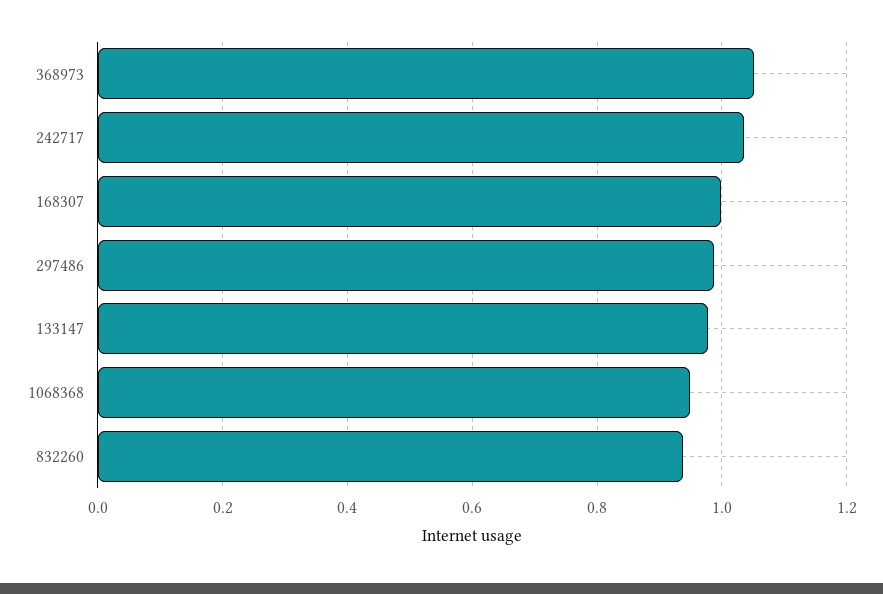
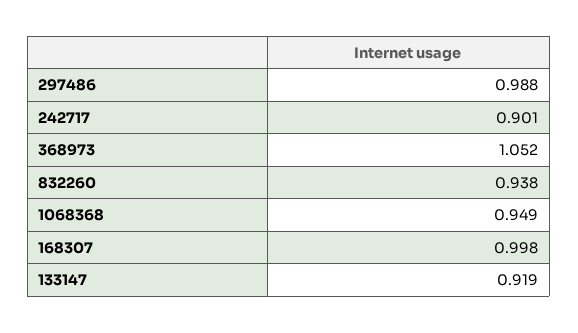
242717: 1.04 -> 0.901
133147: 0.98 -> 0.919

